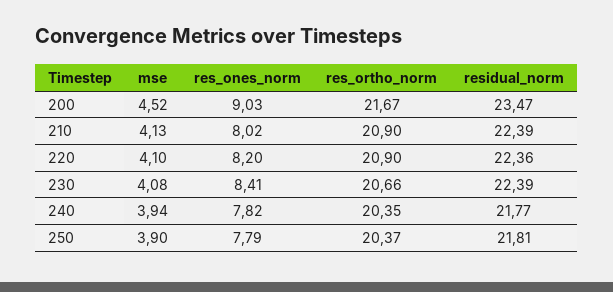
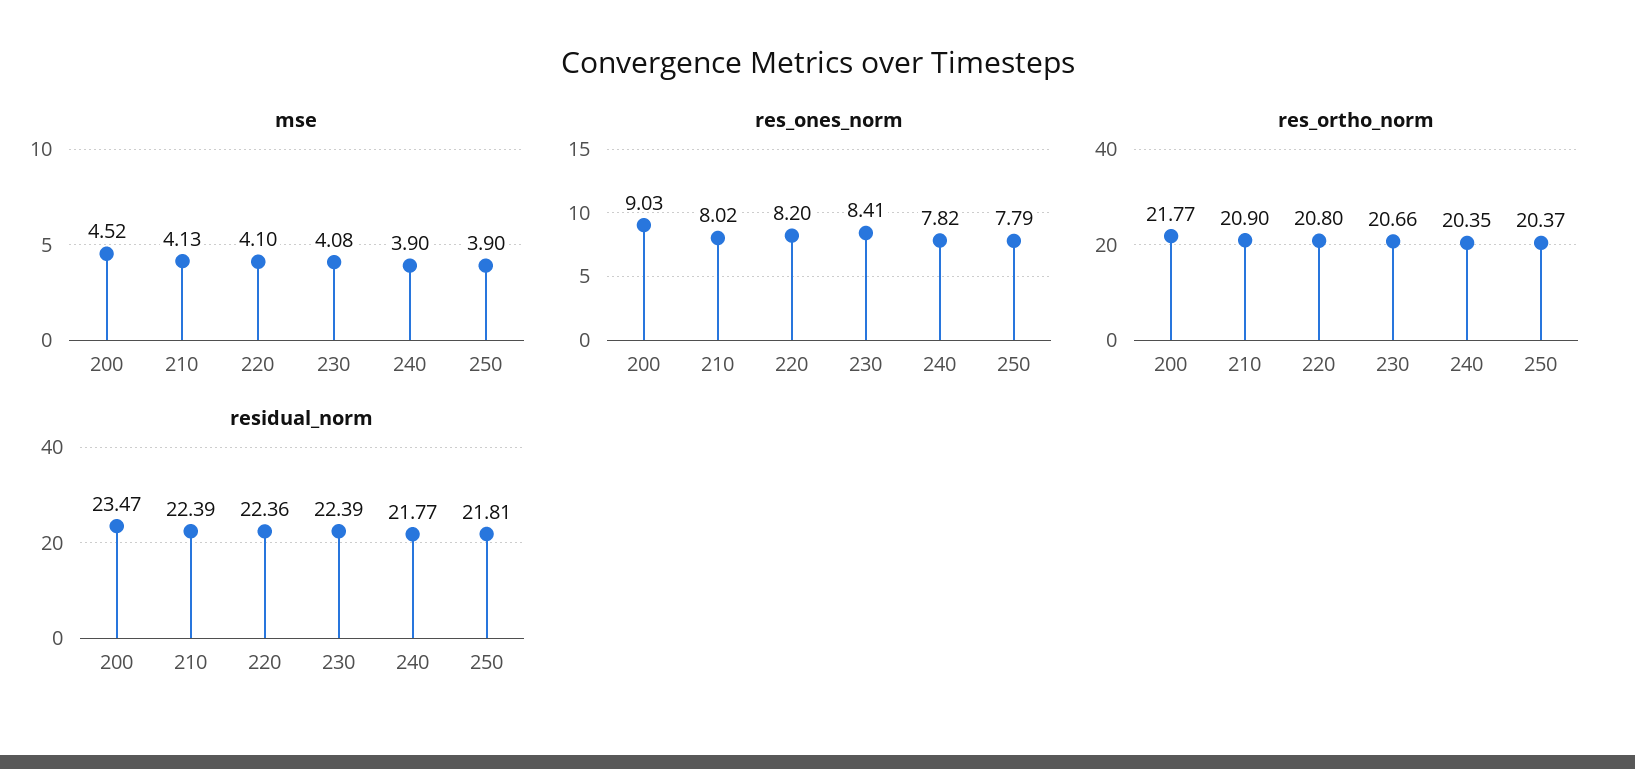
res_ortho_norm, 200: 21.67 -> 21.77
res_ortho_norm, 220: 20.9 -> 20.8
mse, 240: 3.94 -> 3.9

